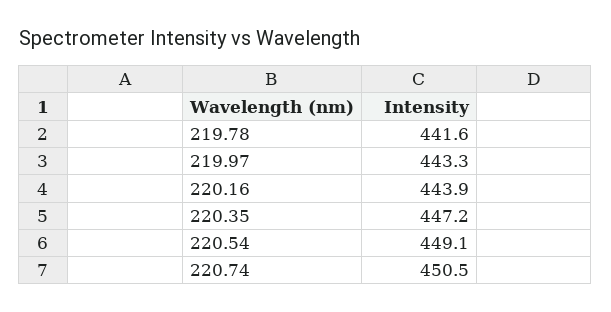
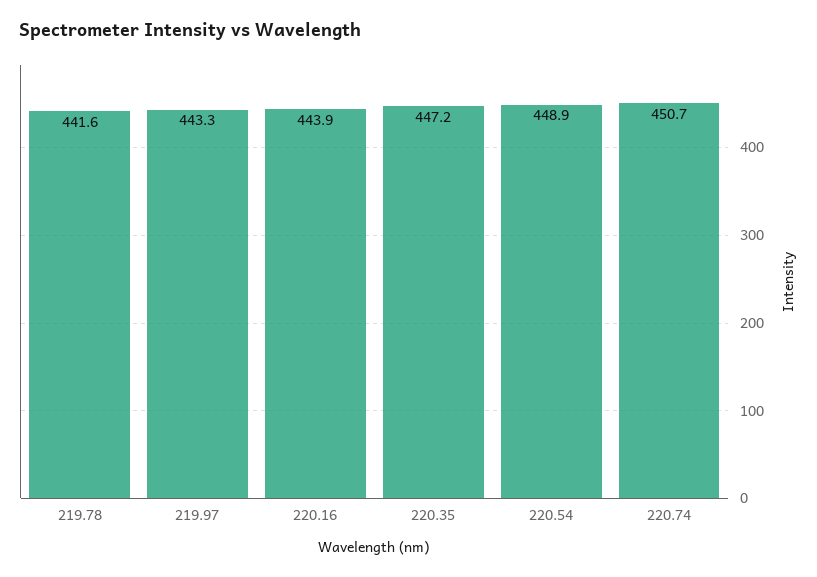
220.54: 449.1 -> 448.9
220.74: 450.5 -> 450.7

